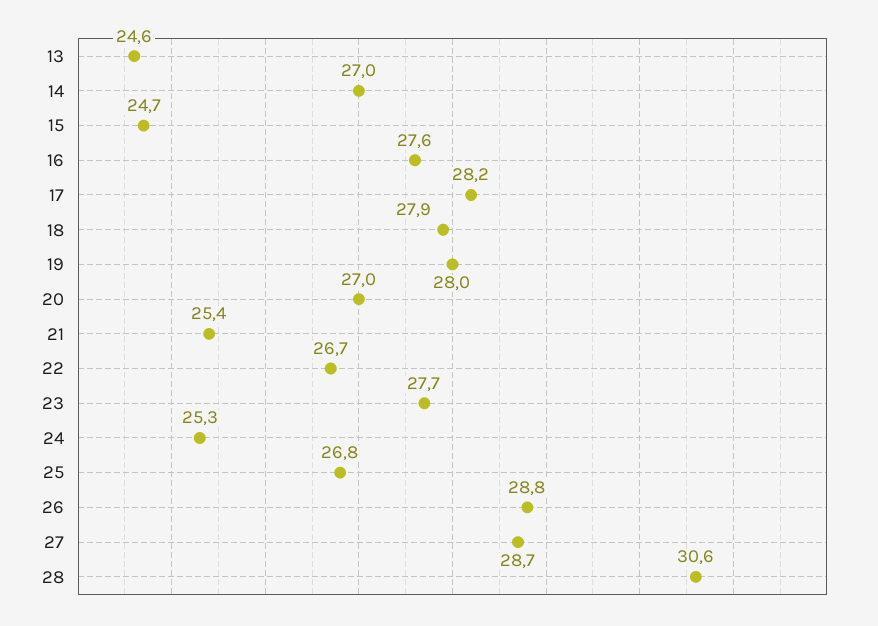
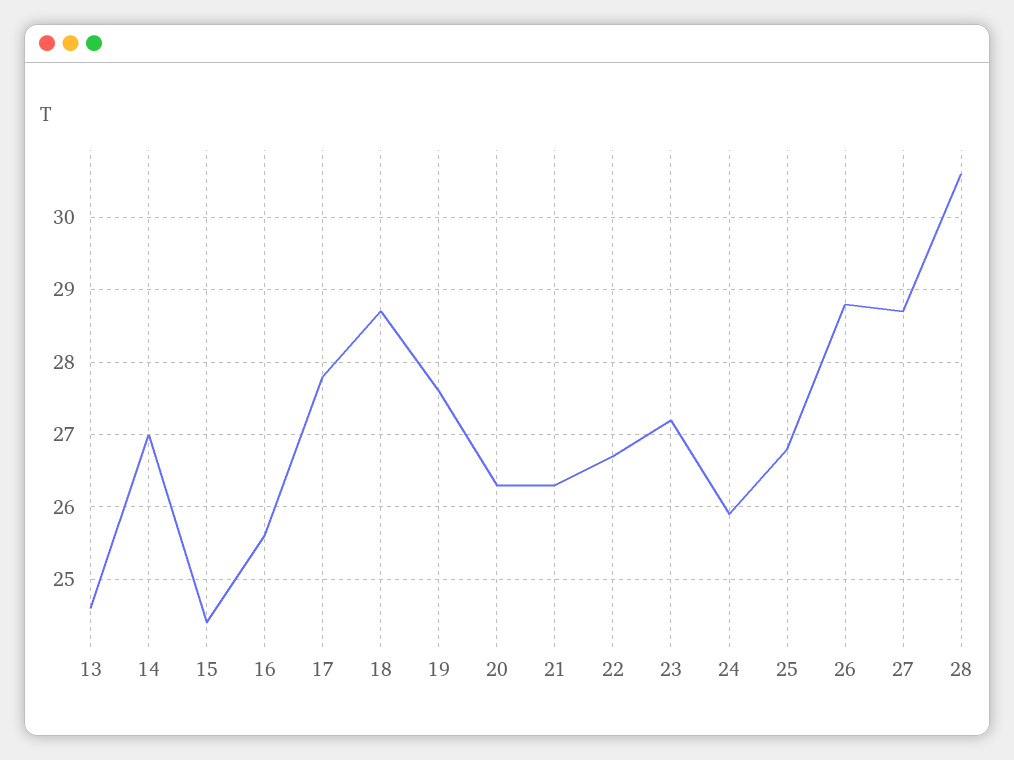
15: 24.7 -> 24.4
16: 27.6 -> 25.6
17: 28.2 -> 27.8
18: 27.9 -> 28.7
19: 28 -> 27.6
20: 27 -> 26.3
21: 25.4 -> 26.3
23: 27.7 -> 27.2
24: 25.3 -> 25.9

